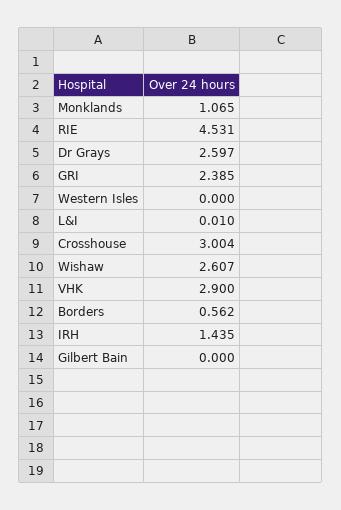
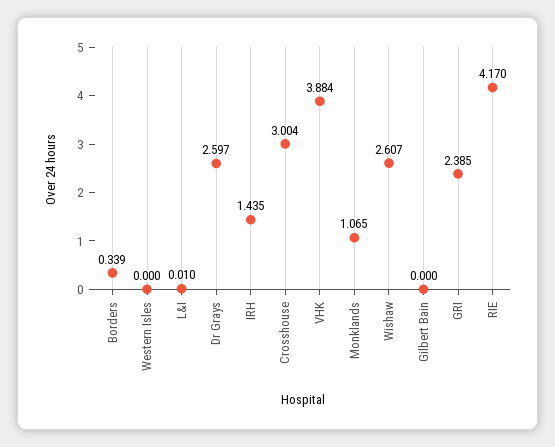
RIE: 4.531 -> 4.17
VHK: 2.9 -> 3.884
Borders: 0.562 -> 0.339

